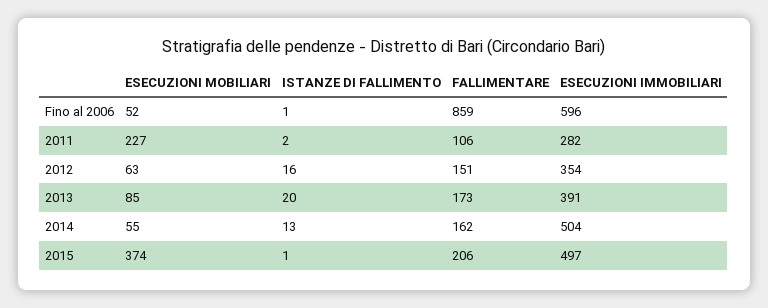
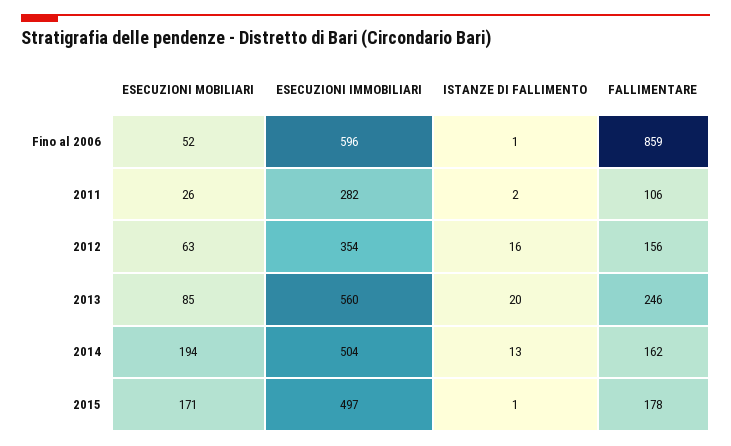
ESECUZIONI MOBILIARI, 2011: 227 -> 26
FALLIMENTARE, 2012: 151 -> 156
FALLIMENTARE, 2013: 173 -> 246
ESECUZIONI IMMOBILIARI, 2013: 391 -> 560
ESECUZIONI MOBILIARI, 2014: 55 -> 194
ESECUZIONI MOBILIARI, 2015: 374 -> 171
FALLIMENTARE, 2015: 206 -> 178

